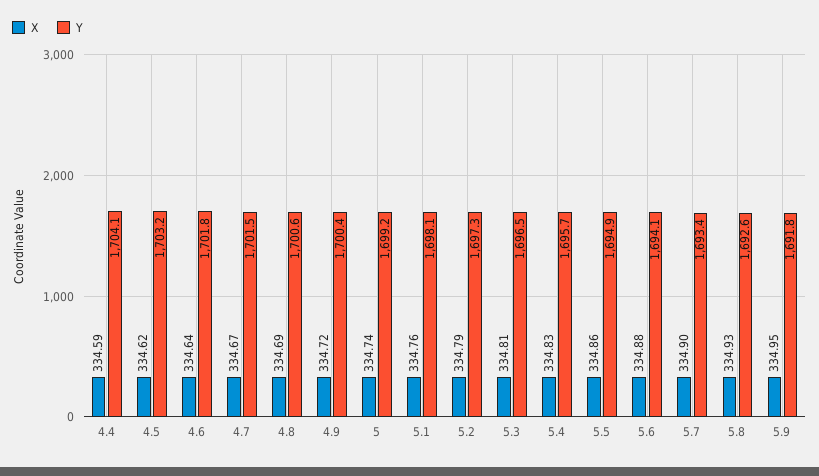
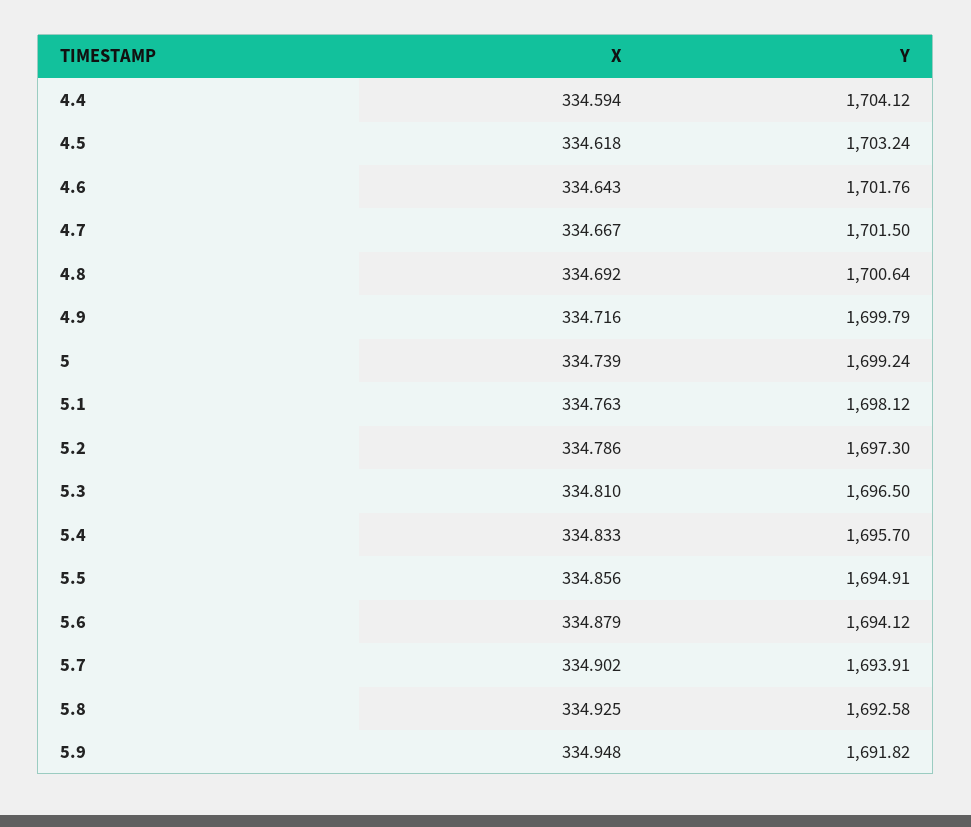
Y, 4.9: 1700.4 -> 1699.79
Y, 5.7: 1693.4 -> 1693.91

